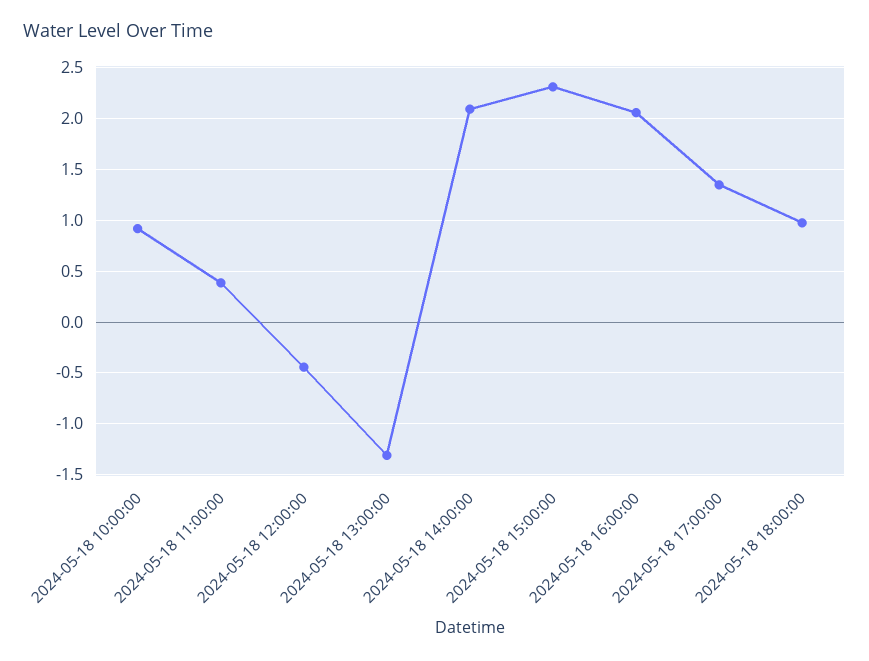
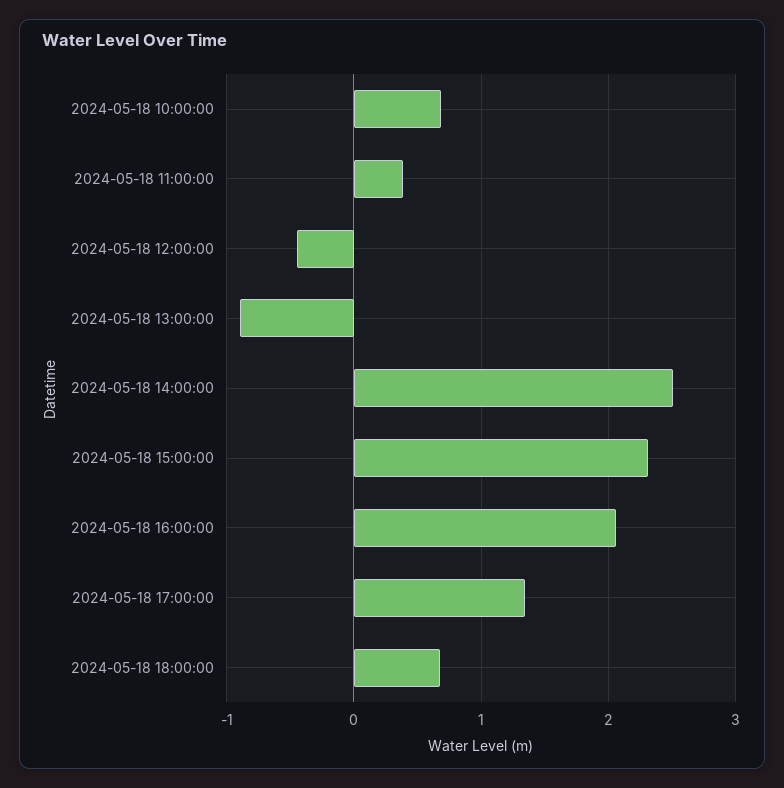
2024-05-18 10:00:00: 0.9 -> 0.7
2024-05-18 13:00:00: -1.3 -> -0.9
2024-05-18 14:00:00: 2.1 -> 2.5
2024-05-18 18:00:00: 1 -> 0.7

